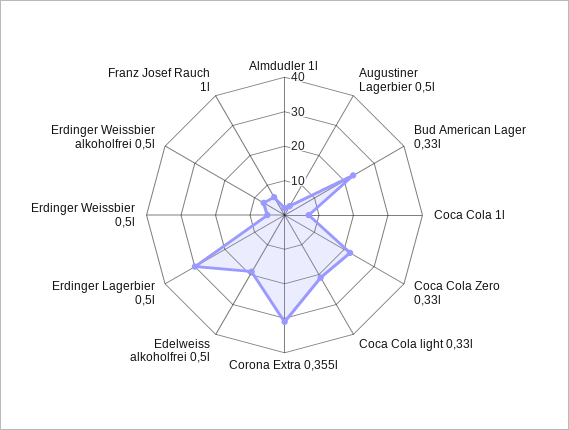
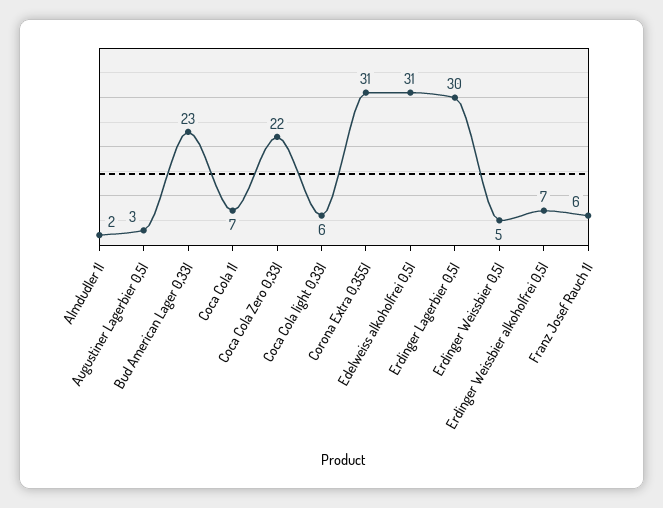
Coca Cola light 0,33l: 20 -> 6
Edelweiss alkoholfrei 0,5l: 20 -> 31

